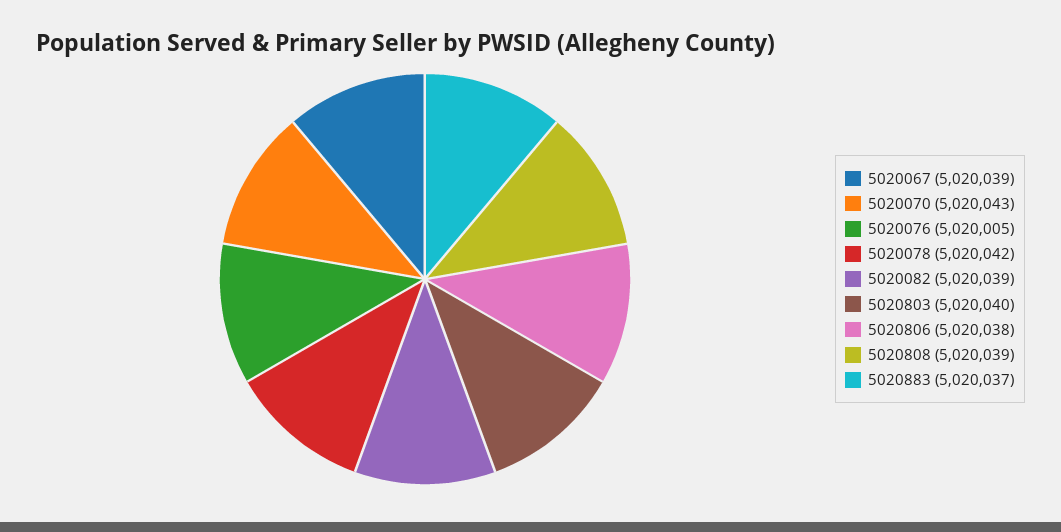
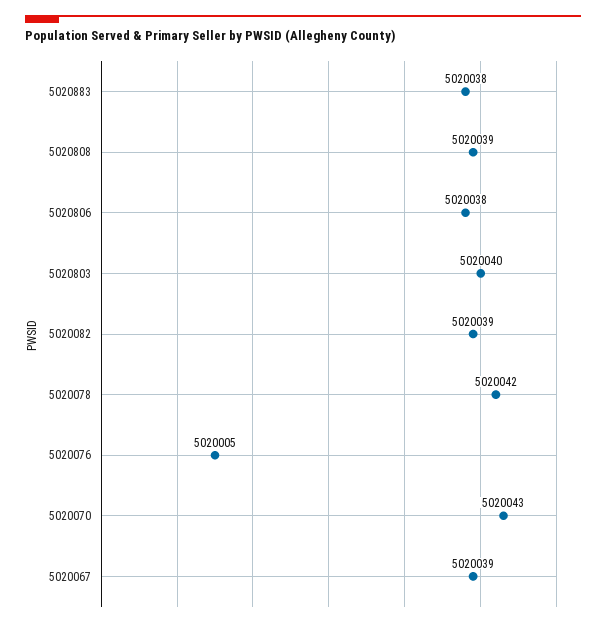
5020883: 5020037 -> 5020038

